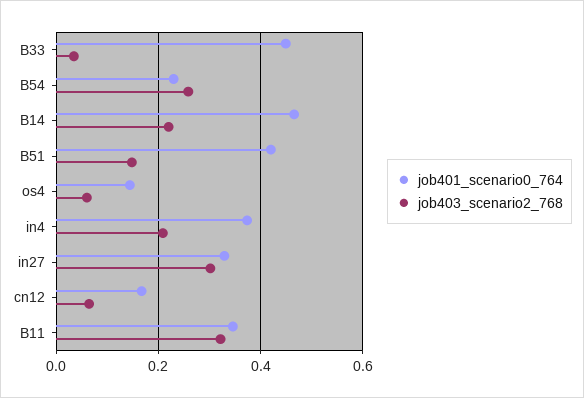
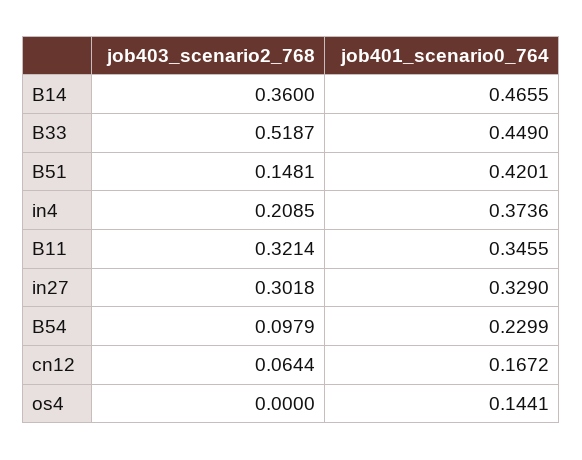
job403_scenario2_768, B33: 0.04 -> 0.5187
job403_scenario2_768, B54: 0.26 -> 0.0979
job403_scenario2_768, B14: 0.22 -> 0.36
job403_scenario2_768, os4: 0.06 -> 0

